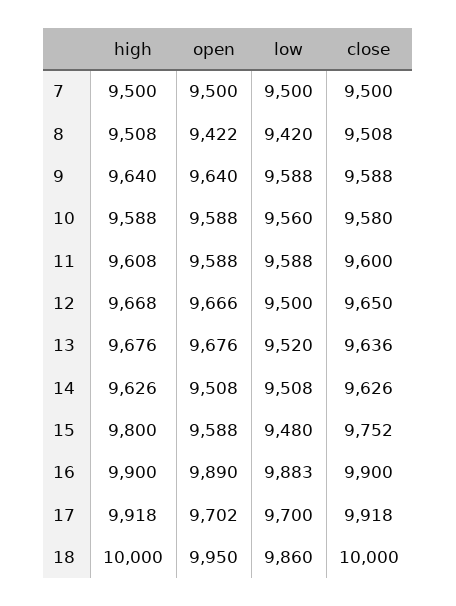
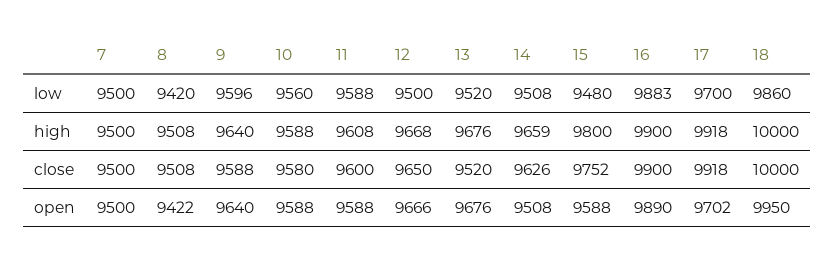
low, 9: 9588 -> 9596
close, 13: 9636 -> 9520
high, 14: 9626 -> 9659

